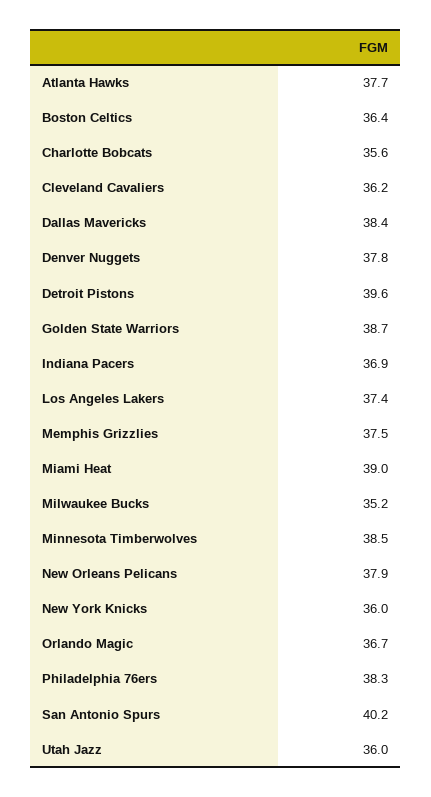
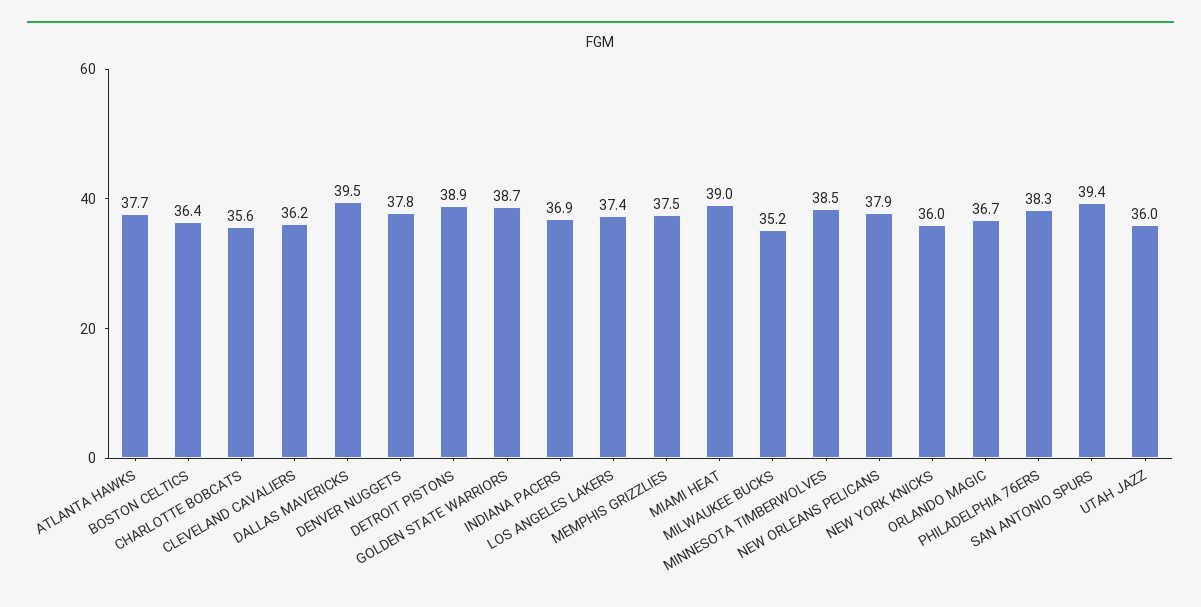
Dallas Mavericks: 38.4 -> 39.5
Detroit Pistons: 39.6 -> 38.9
San Antonio Spurs: 40.2 -> 39.4

